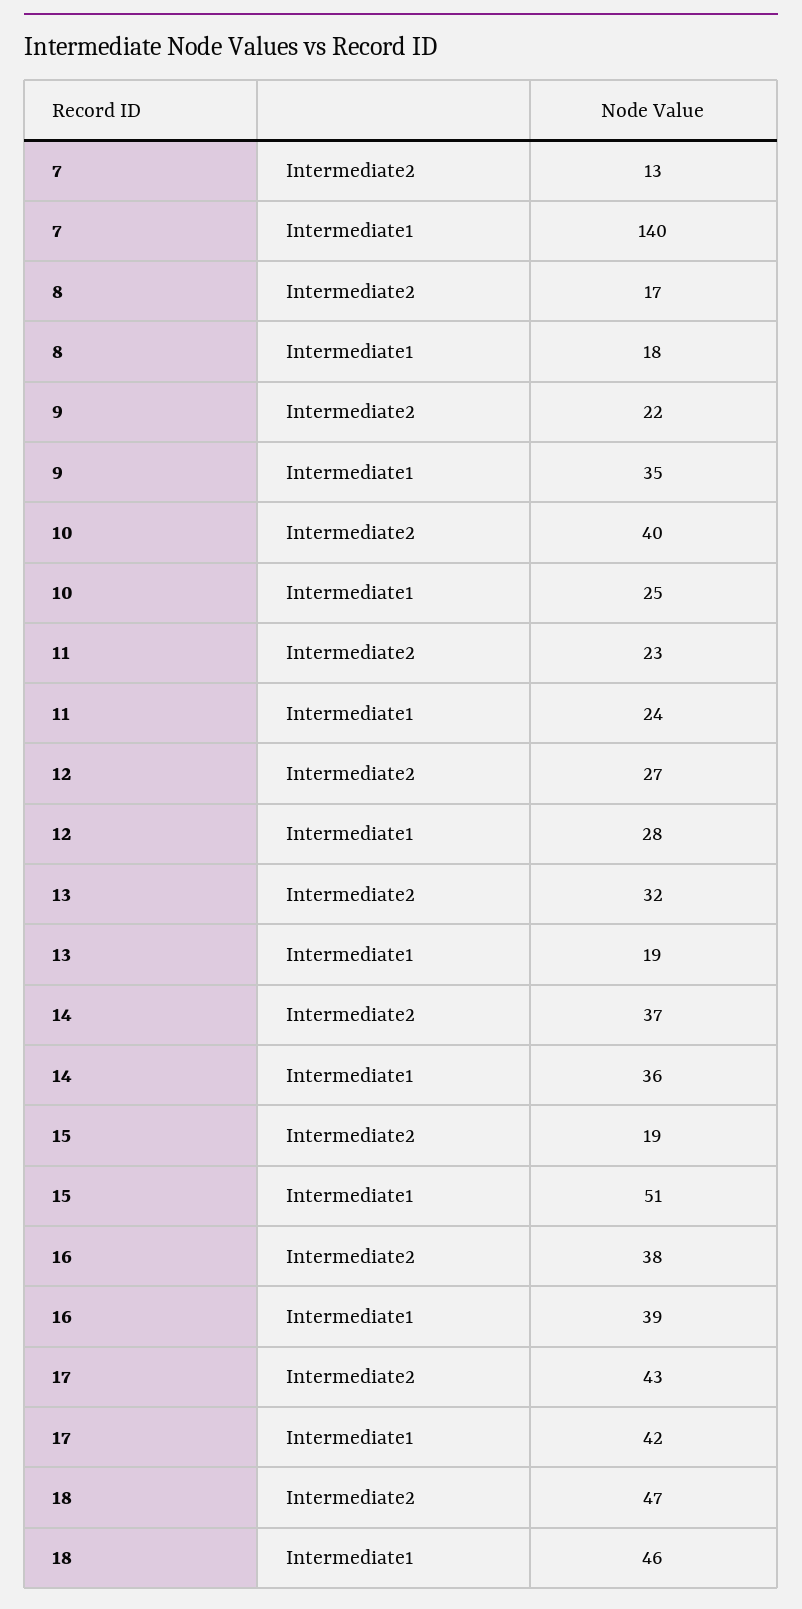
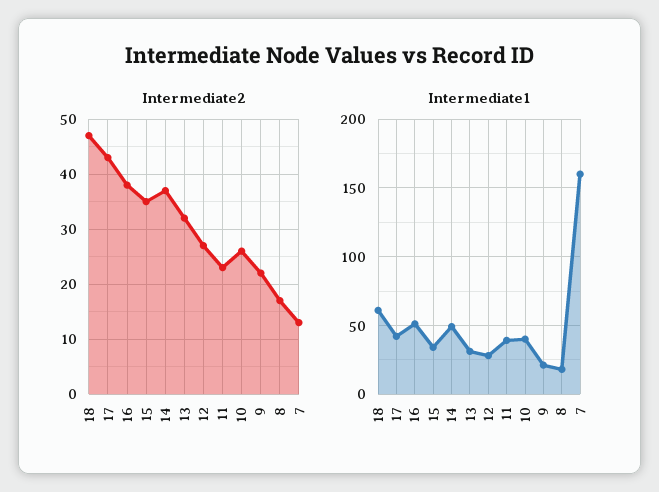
Intermediate1, 7: 140 -> 160
Intermediate1, 9: 35 -> 20
Intermediate2, 10: 40 -> 25
Intermediate1, 10: 25 -> 40
Intermediate1, 11: 24 -> 40
Intermediate1, 13: 19 -> 30
Intermediate1, 14: 36 -> 50
Intermediate2, 15: 19 -> 35
Intermediate1, 15: 51 -> 35
Intermediate1, 16: 39 -> 50
Intermediate1, 18: 46 -> 60

